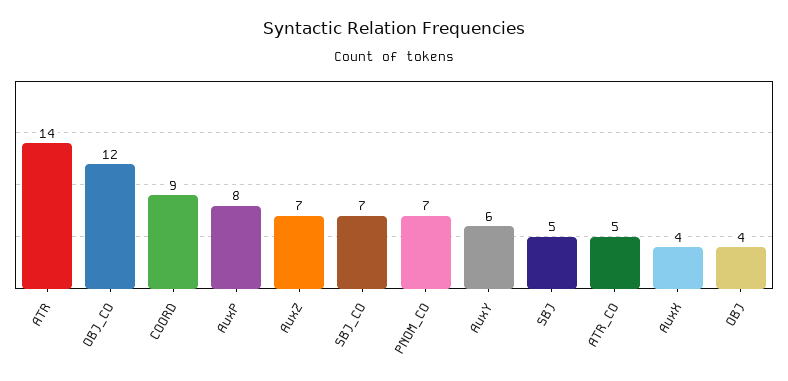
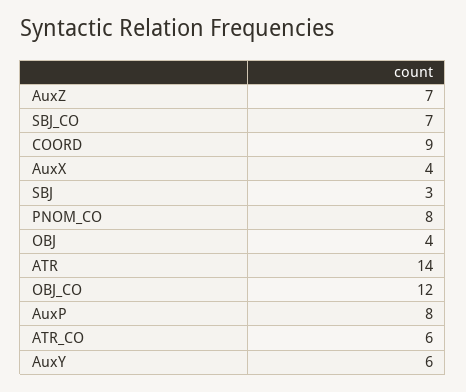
PNOM_CO: 7 -> 8
SBJ: 5 -> 3
ATR_CO: 5 -> 6

